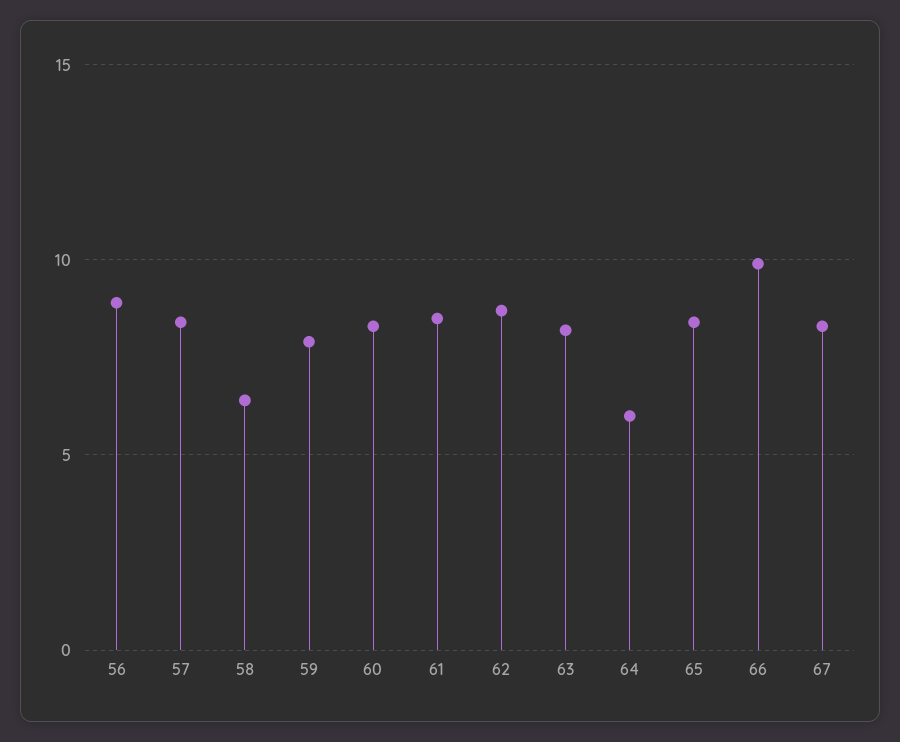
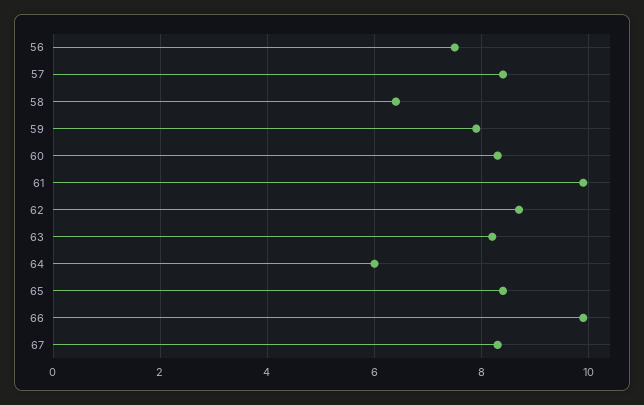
56: 9 -> 7.5
61: 8.5 -> 10

